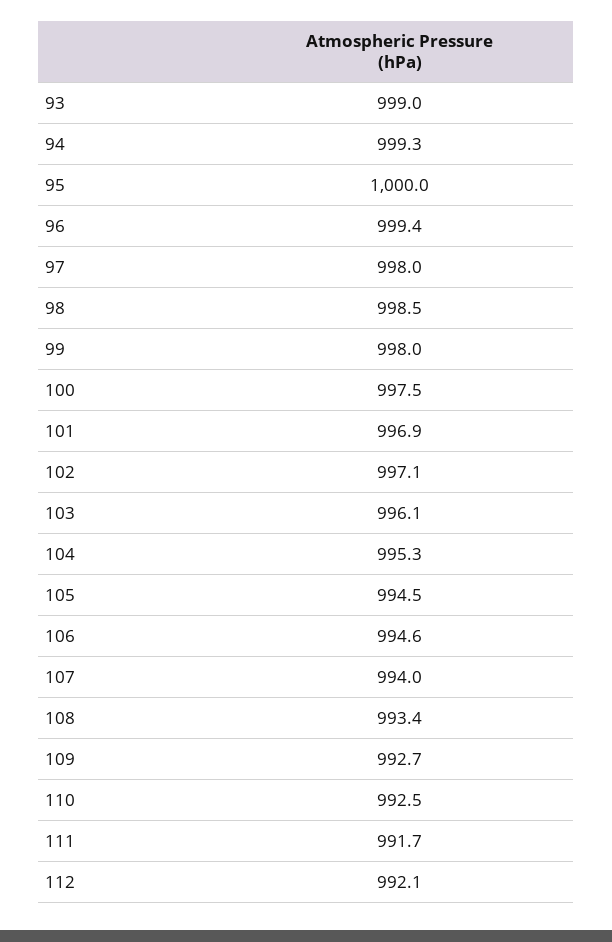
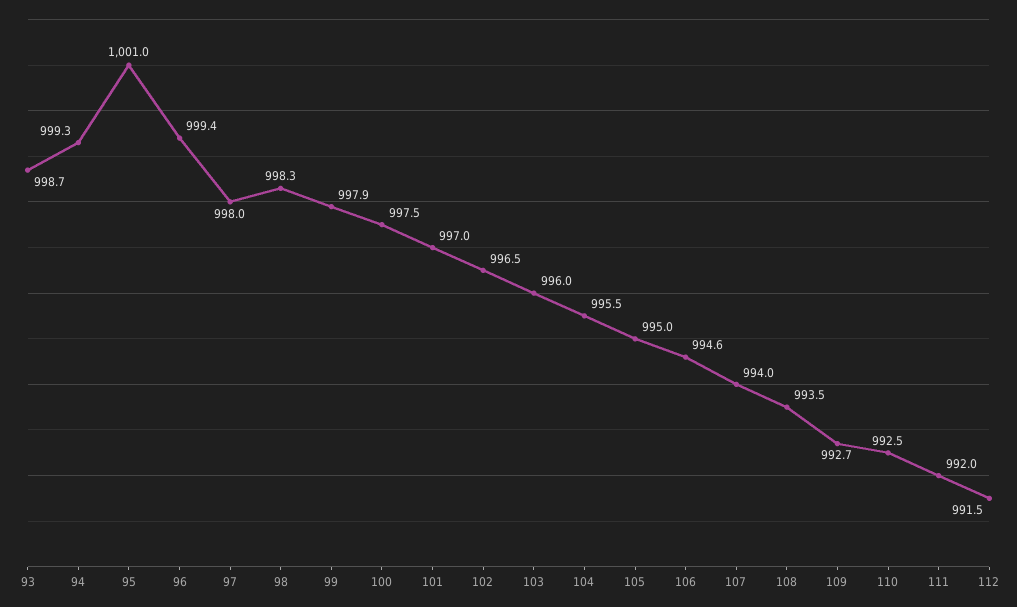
93: 999 -> 998.7
95: 1000 -> 1001
98: 998.5 -> 998.3
99: 998 -> 997.9
101: 996.9 -> 997
102: 997.1 -> 996.5
103: 996.1 -> 996
104: 995.3 -> 995.5
105: 994.5 -> 995
108: 993.4 -> 993.5
111: 991.7 -> 992
112: 992.1 -> 991.5

